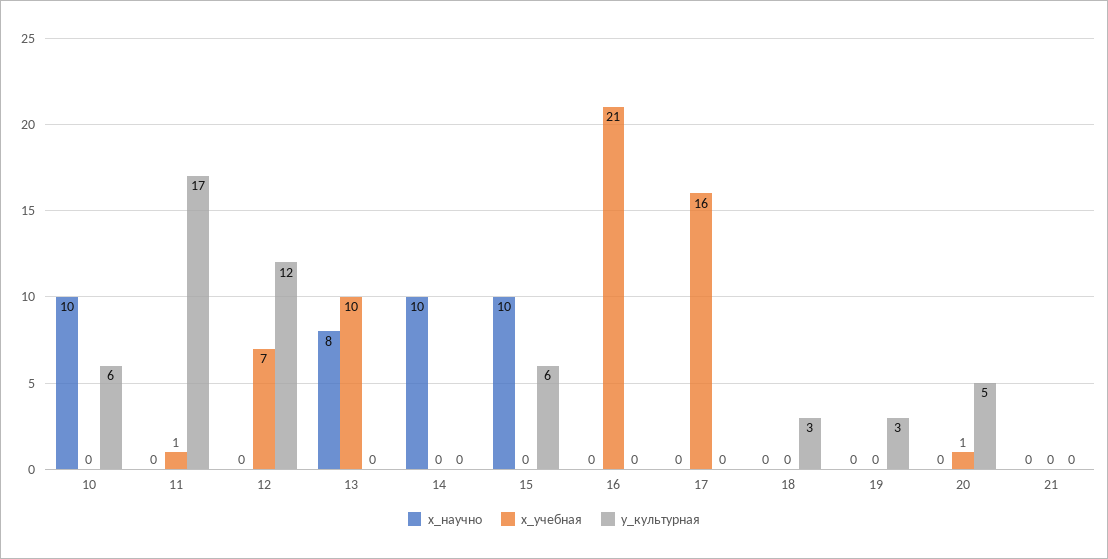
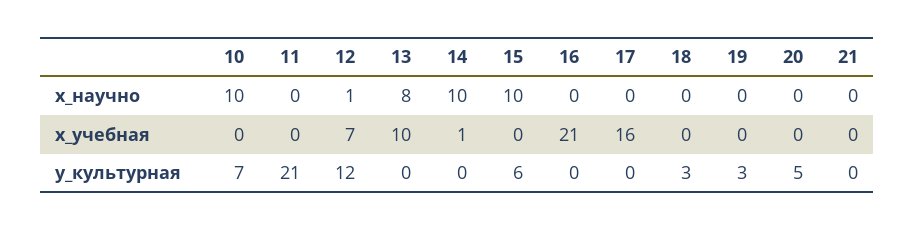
y_культурная, 10: 6 -> 7
x_учебная, 11: 1 -> 0
y_культурная, 11: 17 -> 21
x_научно, 12: 0 -> 1
x_учебная, 14: 0 -> 1
x_учебная, 20: 1 -> 0

